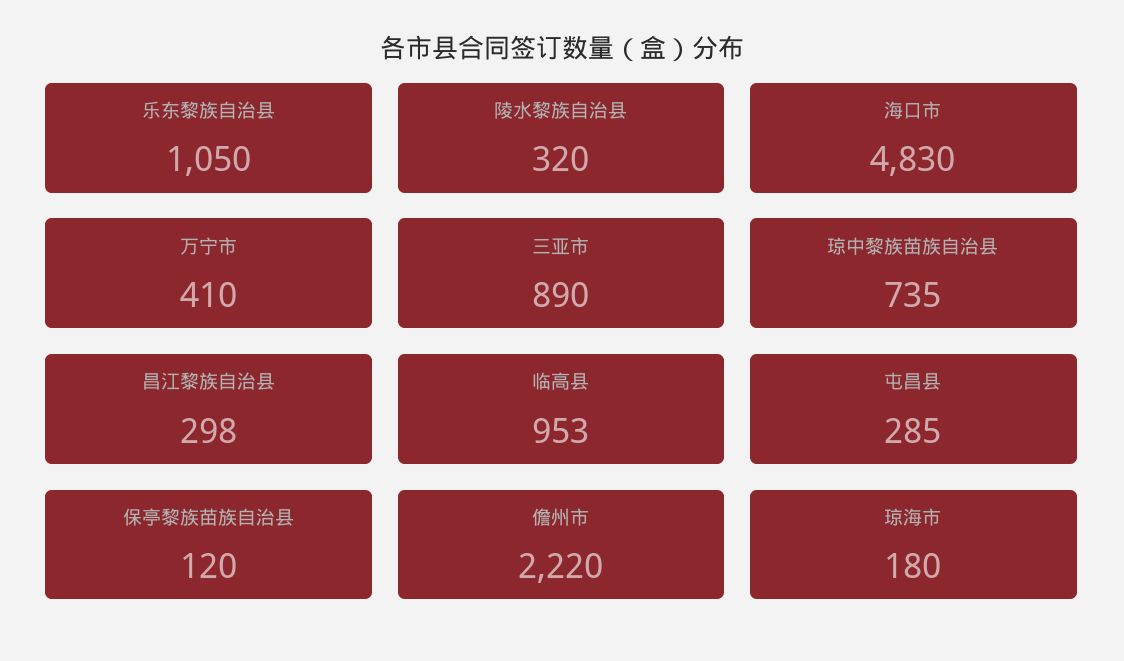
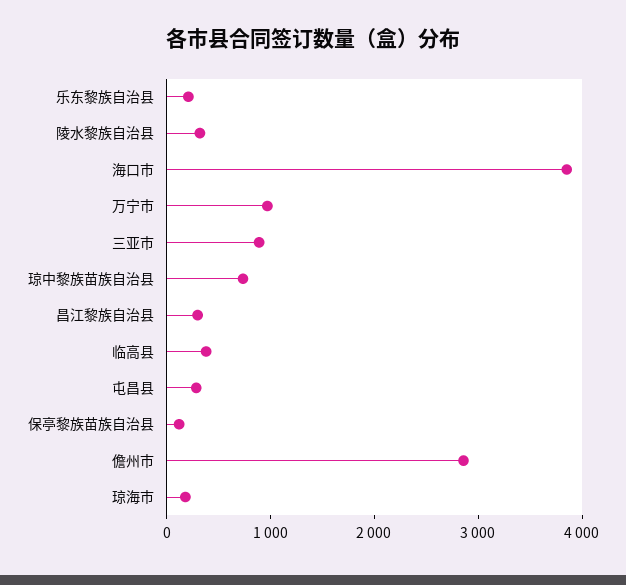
乐东黎族自治县: 1050 -> 200
海口市: 4830 -> 3800
万宁市: 410 -> 1000
临高县: 953 -> 400
儋州市: 2220 -> 2800

